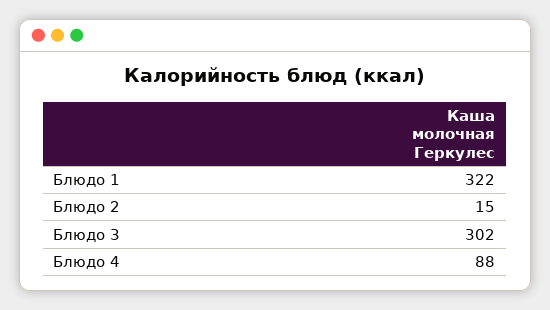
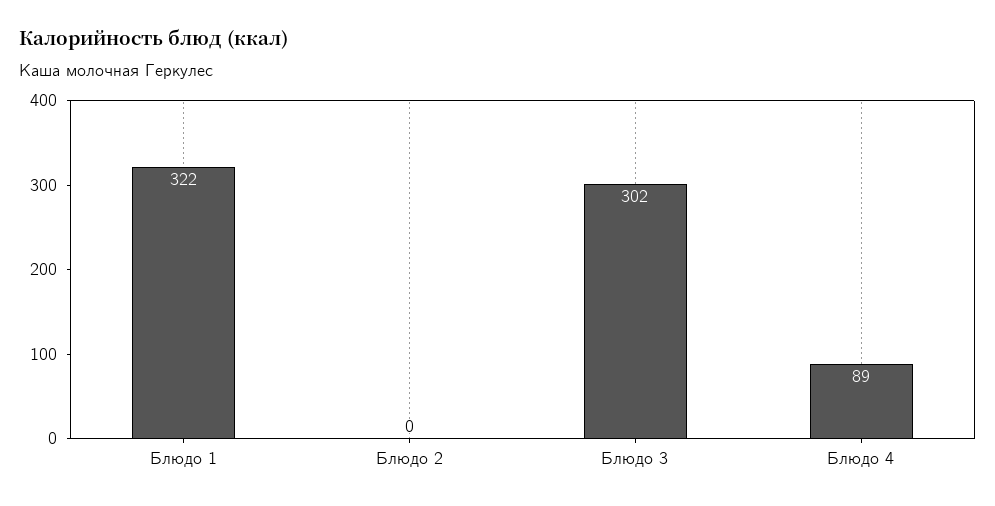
Блюдо 2: 15 -> 0
Блюдо 4: 88 -> 89

